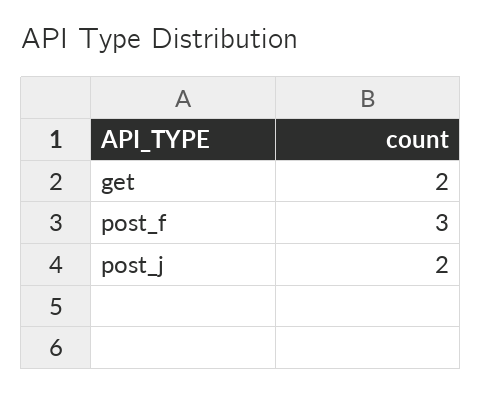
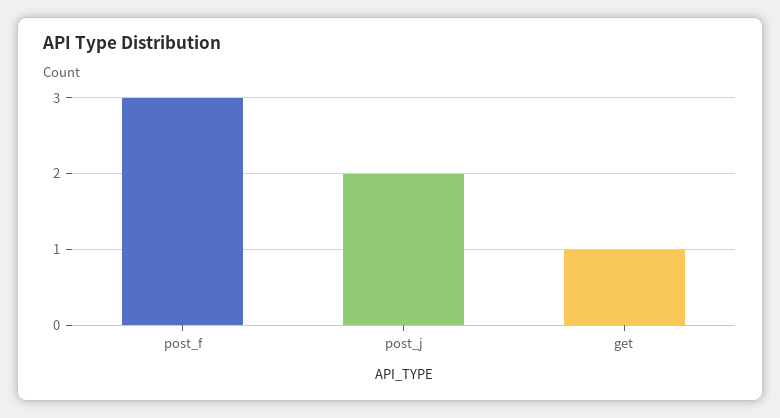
get: 2 -> 1

